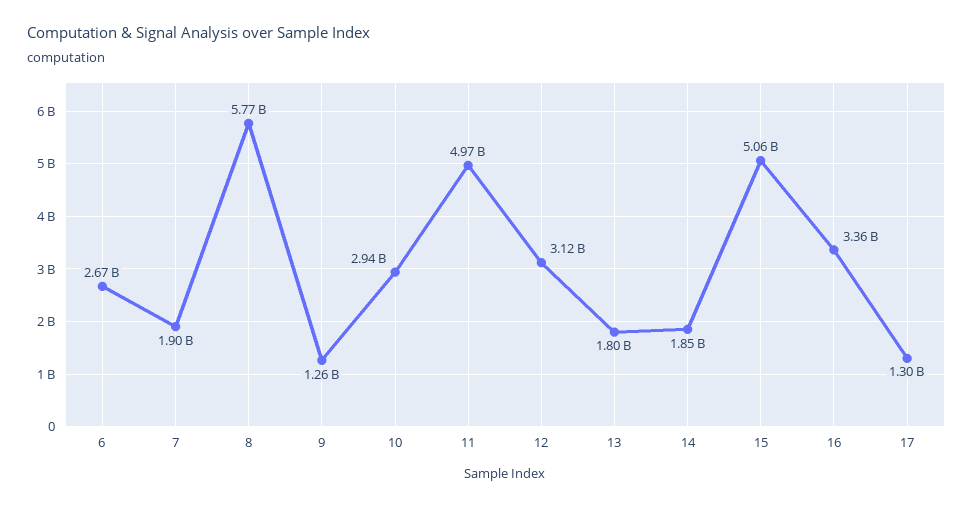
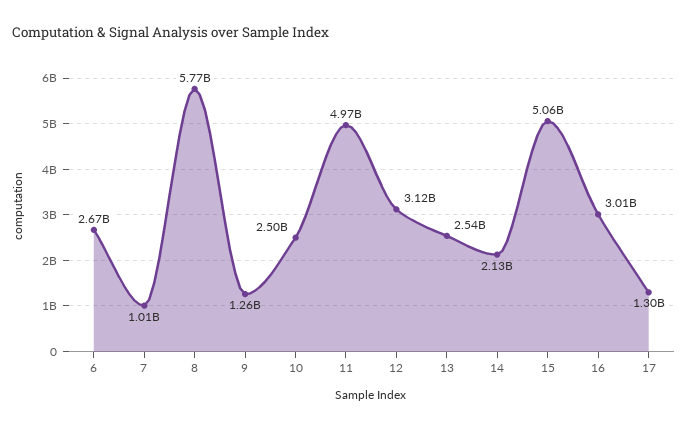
7: 1900000000 -> 1010000000
10: 2940000000 -> 2500000000
13: 1800000000 -> 2540000000
14: 1850000000 -> 2130000000
16: 3360000000 -> 3010000000

